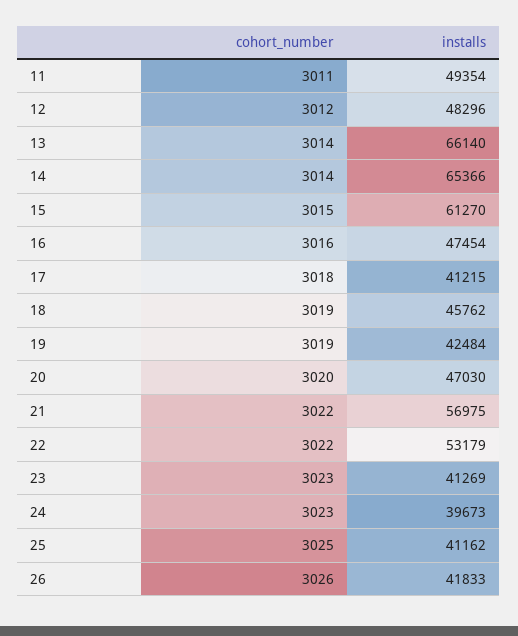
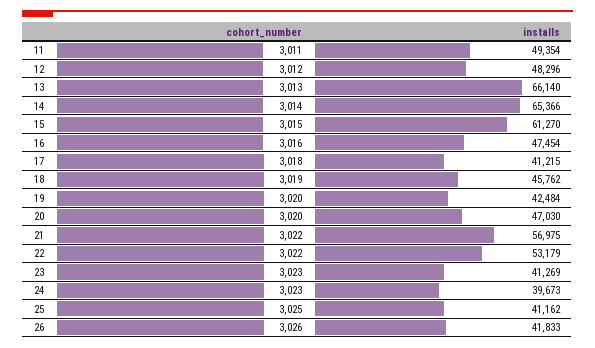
cohort_number, 13: 3014 -> 3013
cohort_number, 19: 3019 -> 3020

